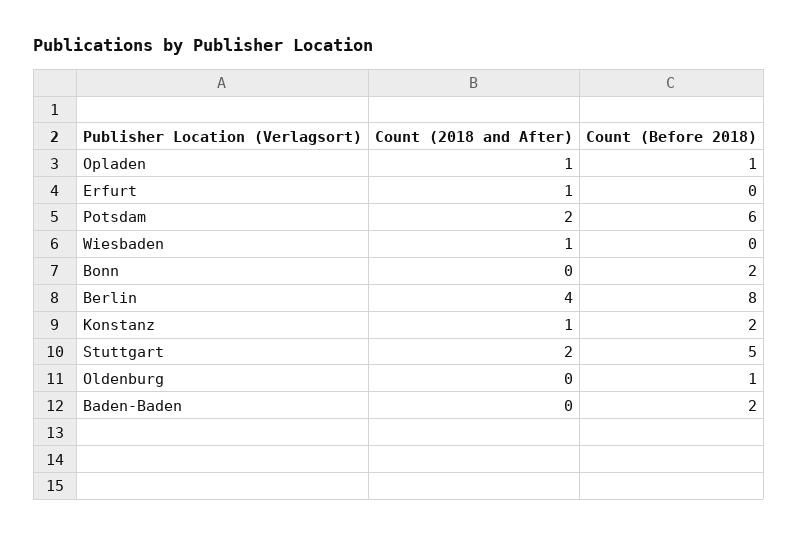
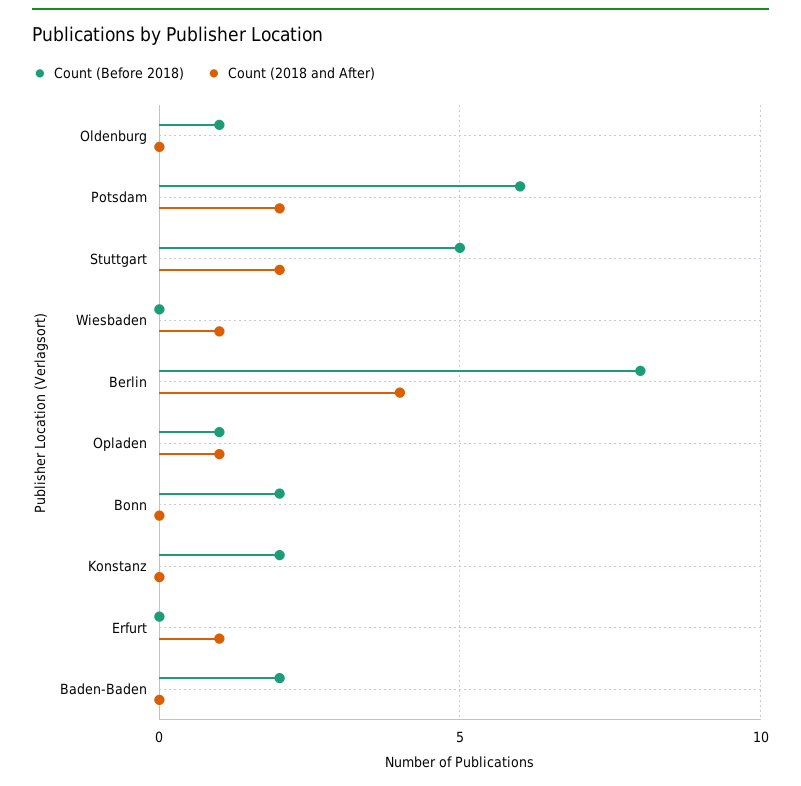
Count (2018 and After), Konstanz: 1 -> 0

